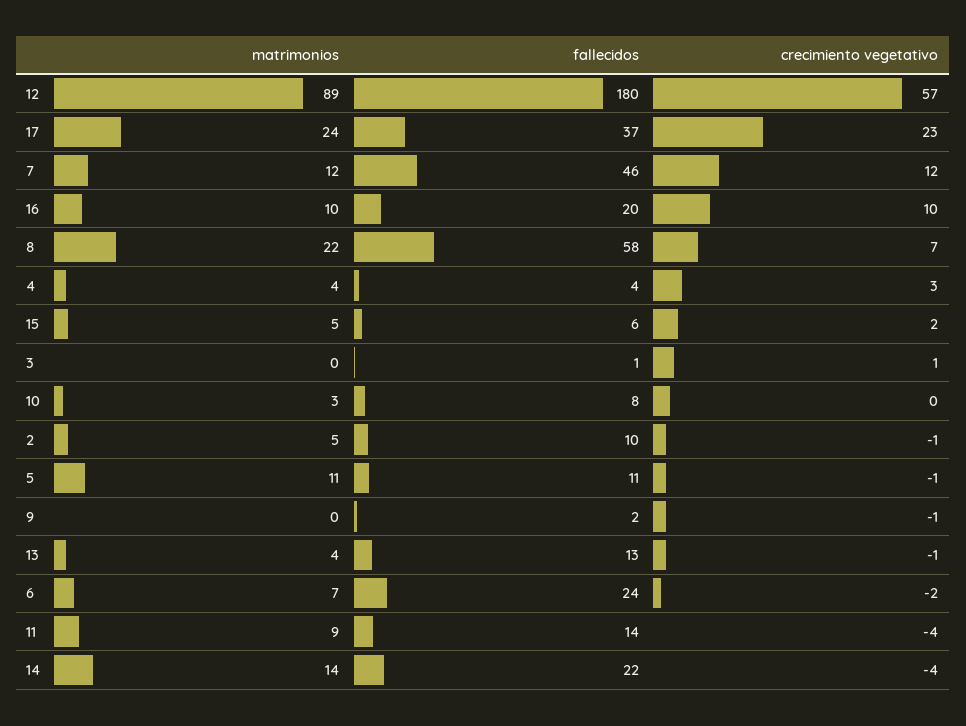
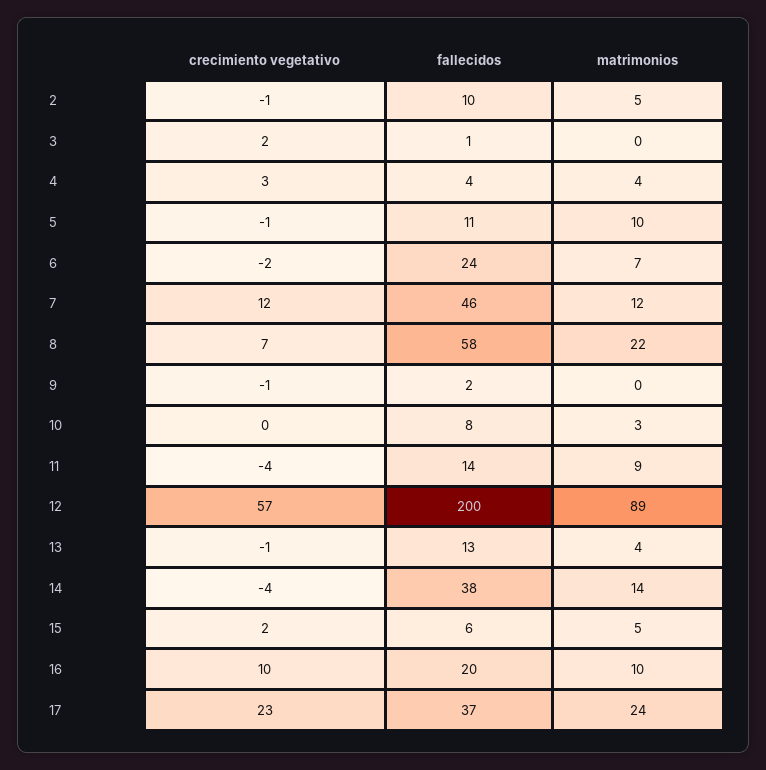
fallecidos, 12: 180 -> 200
crecimiento vegetativo, 3: 1 -> 2
matrimonios, 5: 11 -> 10
fallecidos, 14: 22 -> 38

